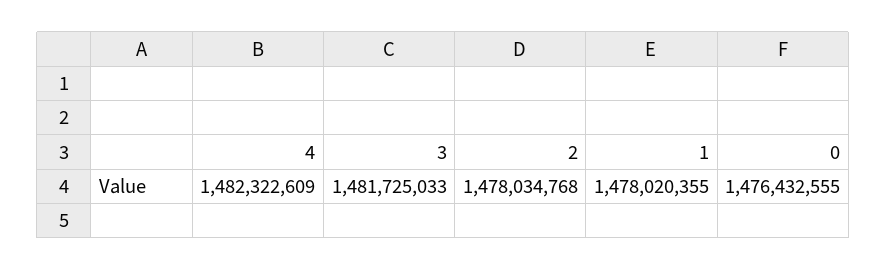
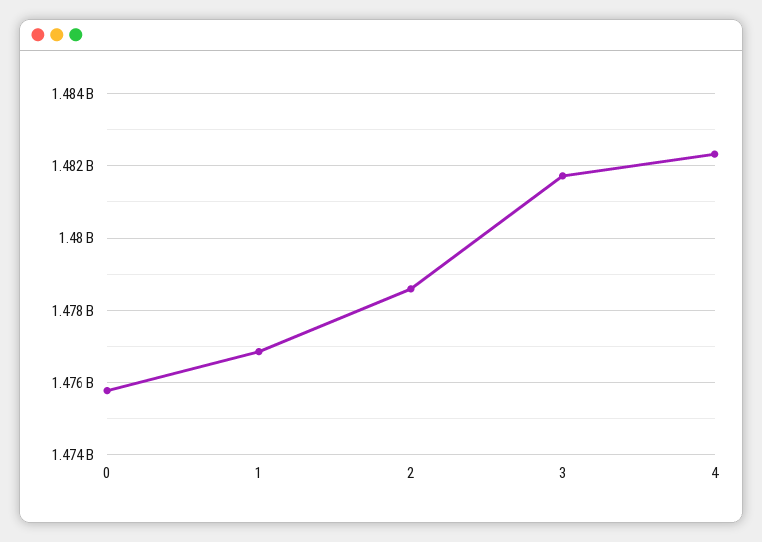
2: 1478034768 -> 1478600000
1: 1478020355 -> 1476800000
0: 1476432555 -> 1475800000

